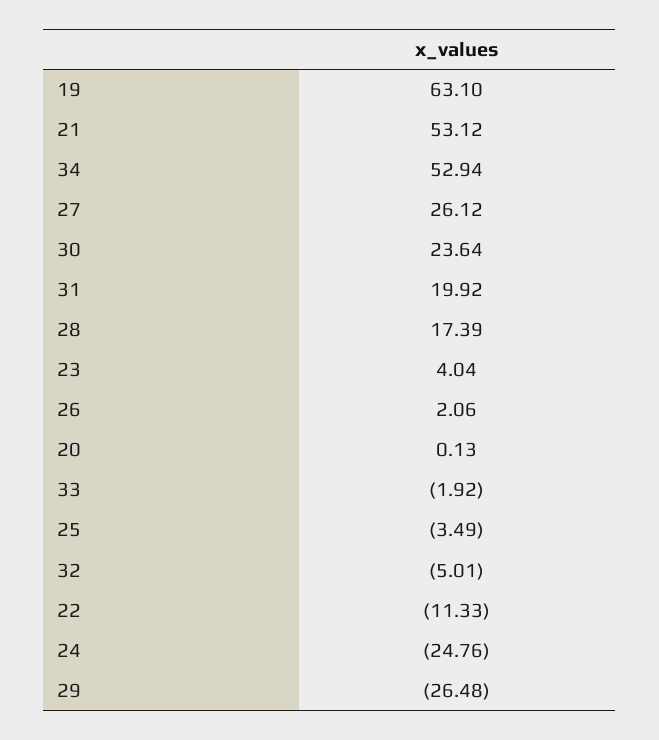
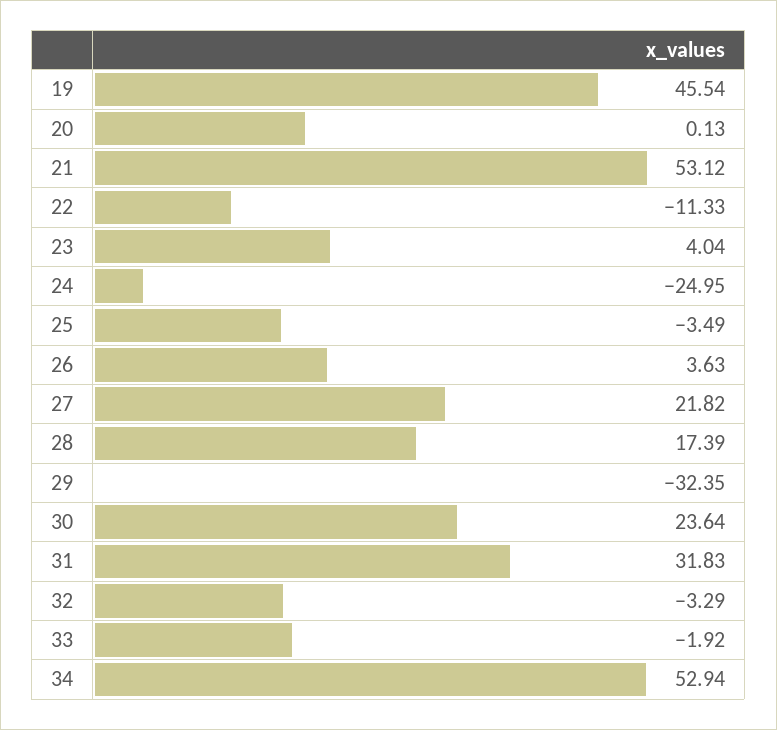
19: 63.1 -> 45.54
27: 26.12 -> 21.82
31: 19.92 -> 31.83
26: 2.06 -> 3.63
32: -5.01 -> -3.29
24: -24.76 -> -24.95
29: -26.48 -> -32.35

